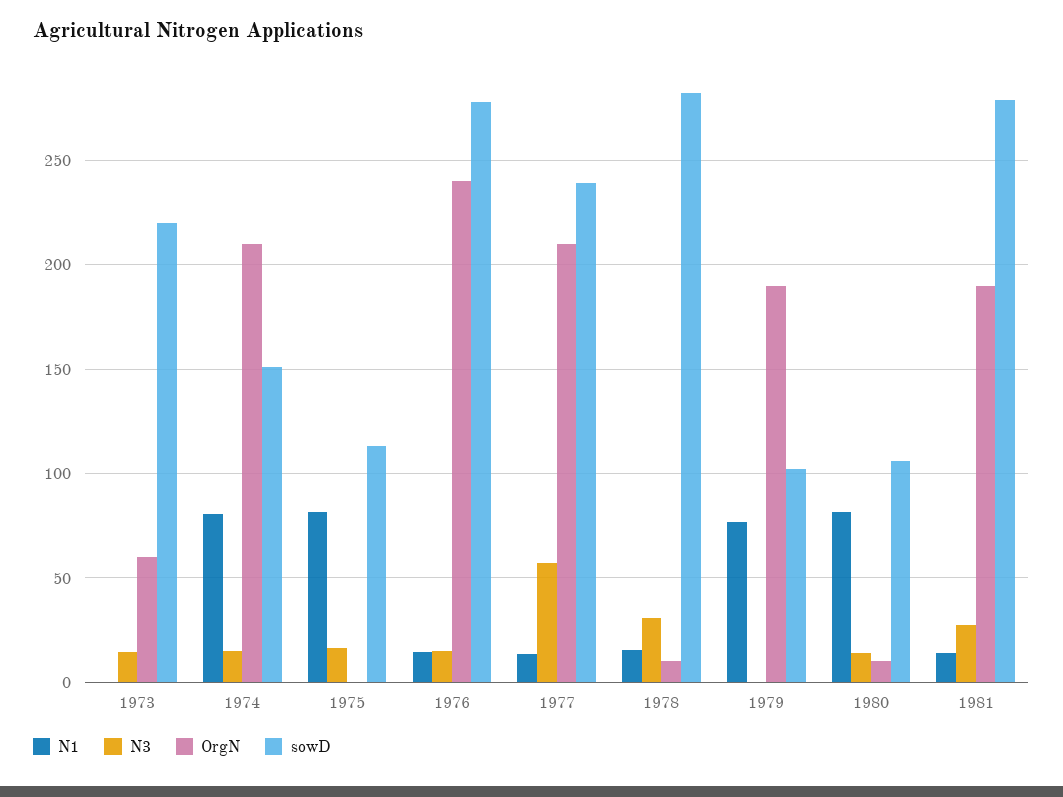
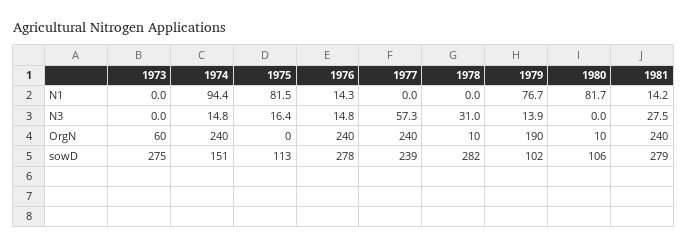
N3, 1973: 15 -> 0
sowD, 1973: 220 -> 275
N1, 1974: 80 -> 94.4
OrgN, 1974: 210 -> 240
N1, 1977: 15 -> 0
OrgN, 1977: 210 -> 240
N1, 1978: 15 -> 0
N3, 1979: 0 -> 13.9
N3, 1980: 15 -> 0
OrgN, 1981: 190 -> 240

